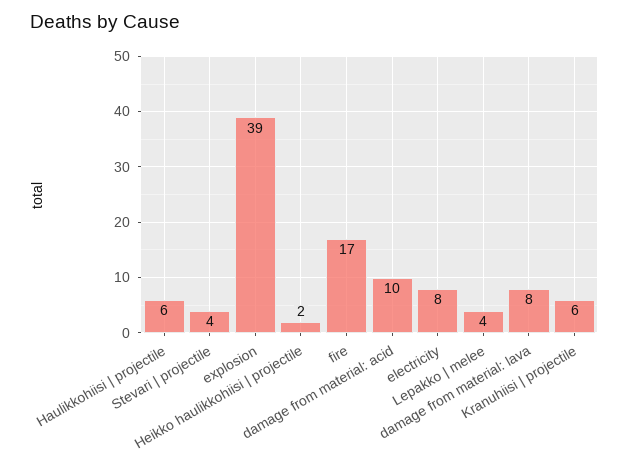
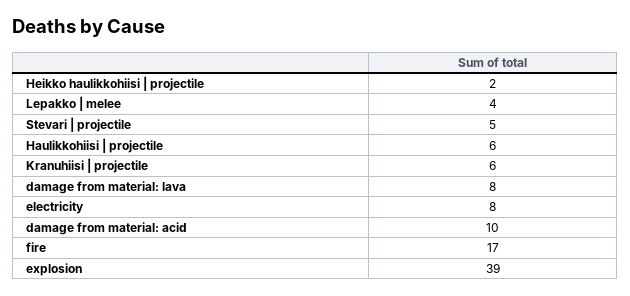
Stevari | projectile: 4 -> 5

